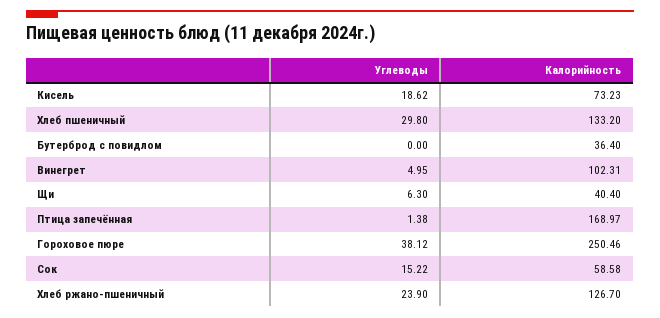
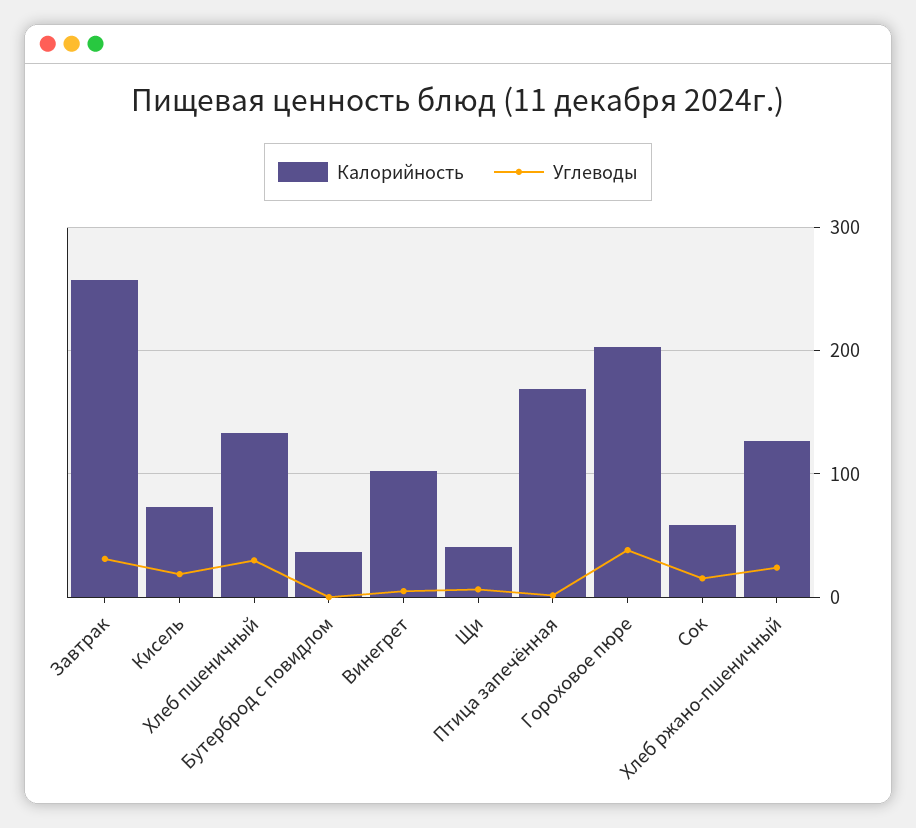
Калорийность, Гороховое пюре: 250.46 -> 200
Калорийность, Завтрак: none -> 260
Углеводы, Завтрак: none -> 30

